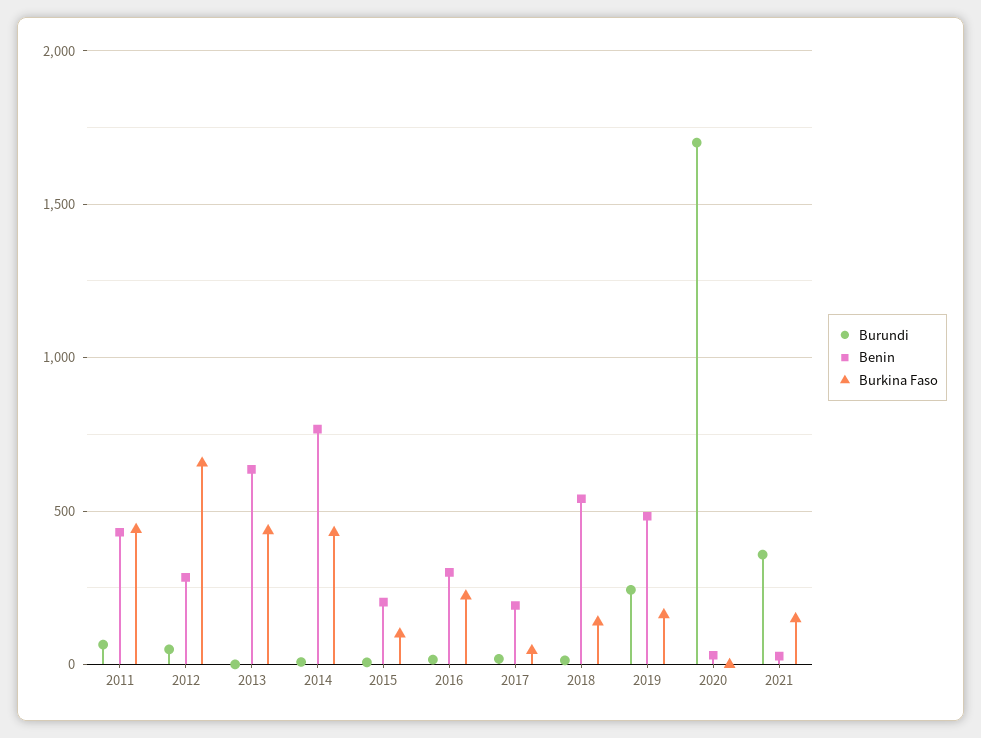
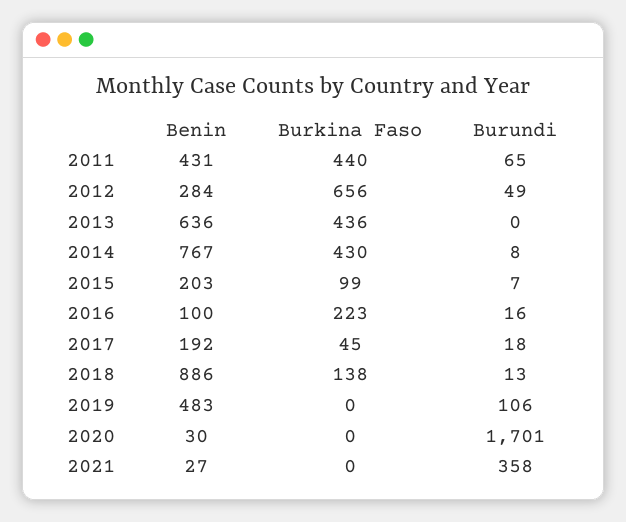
Benin, 2016: 300 -> 100
Benin, 2018: 550 -> 886
Burundi, 2019: 250 -> 106
Burkina Faso, 2019: 150 -> 0
Burkina Faso, 2021: 150 -> 0

